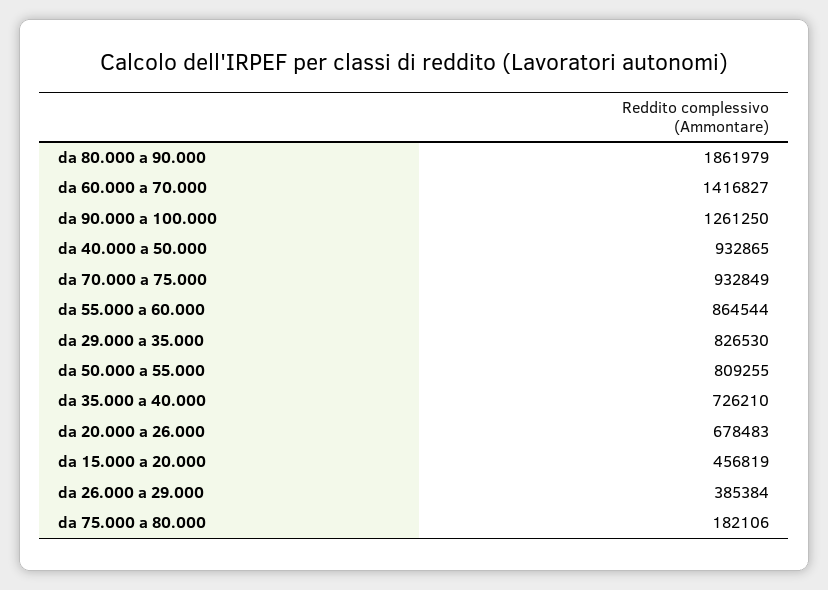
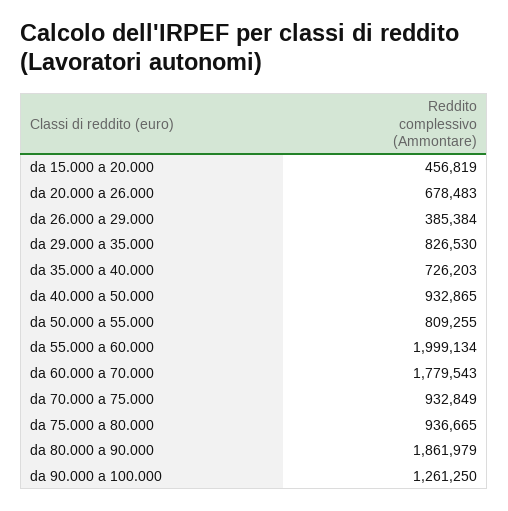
da 60.000 a 70.000: 1416827 -> 1779543
da 55.000 a 60.000: 864544 -> 1999134
da 35.000 a 40.000: 726210 -> 726203
da 75.000 a 80.000: 182106 -> 936665

